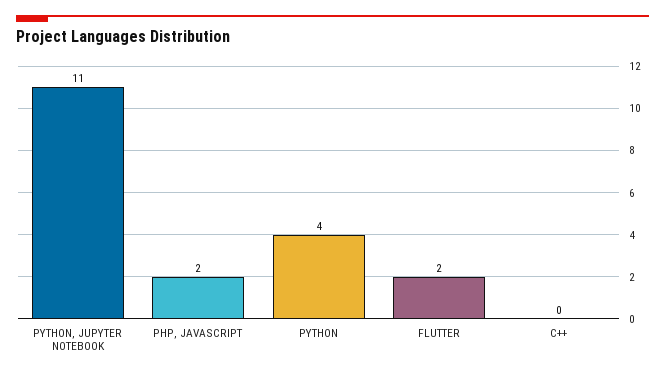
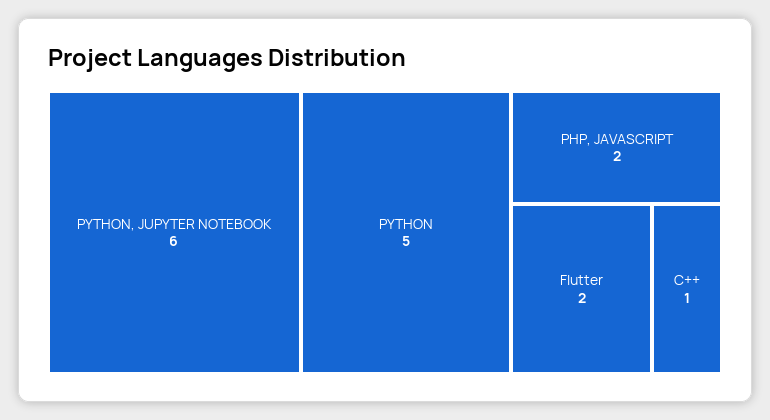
PYTHON, JUPYTER NOTEBOOK: 11 -> 6
PYTHON: 4 -> 5
C++: 0 -> 1

